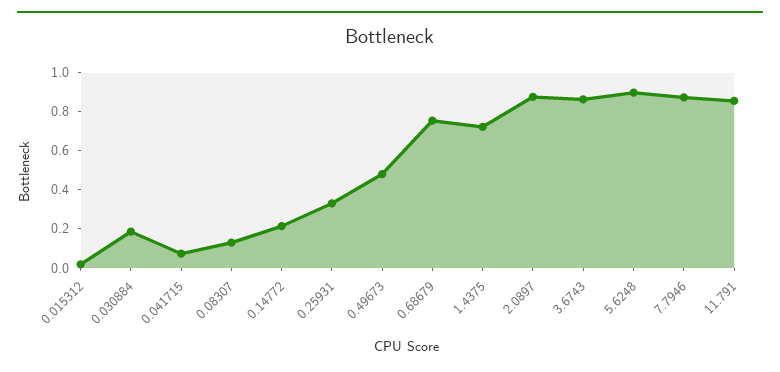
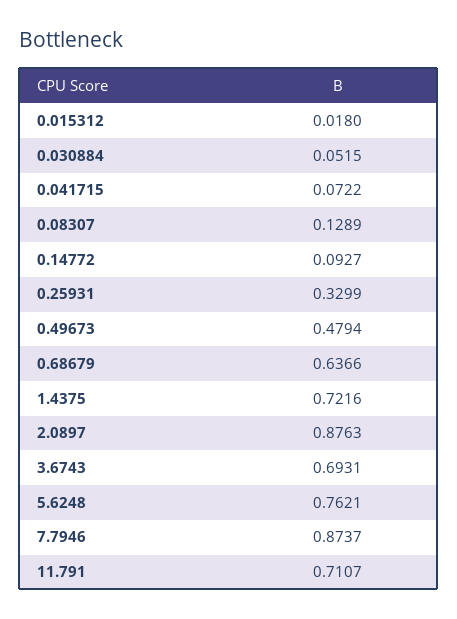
0.030884: 0.2 -> 0.0515
0.14772: 0.2 -> 0.0927
0.68679: 0.75 -> 0.6366
3.6743: 0.85 -> 0.6931
5.6248: 0.9 -> 0.7621
11.791: 0.85 -> 0.7107

